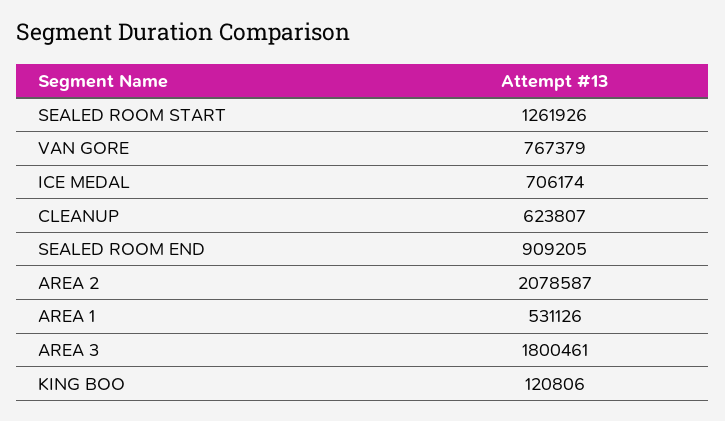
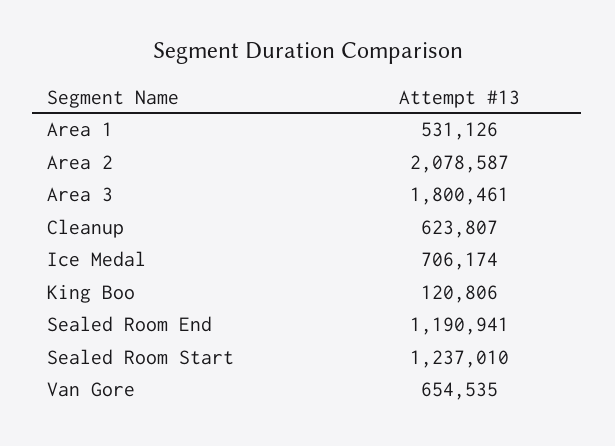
SEALED ROOM START: 1261926 -> 1237010
VAN GORE: 767379 -> 654535
SEALED ROOM END: 909205 -> 1190941

